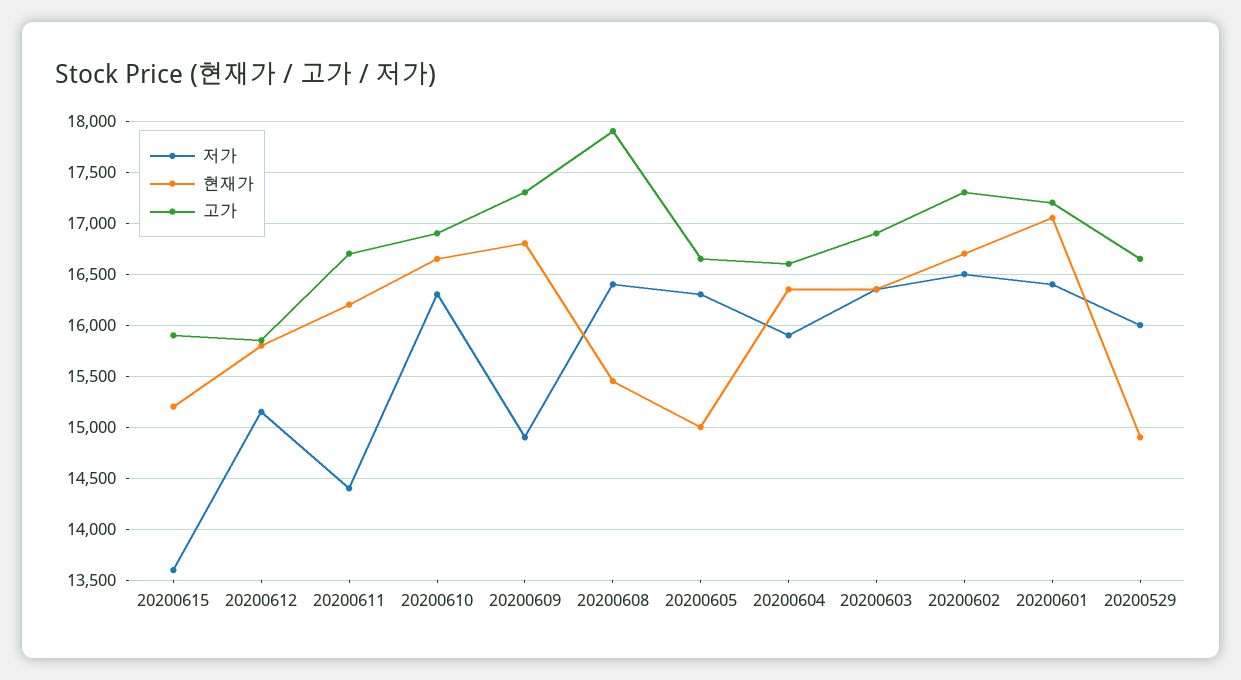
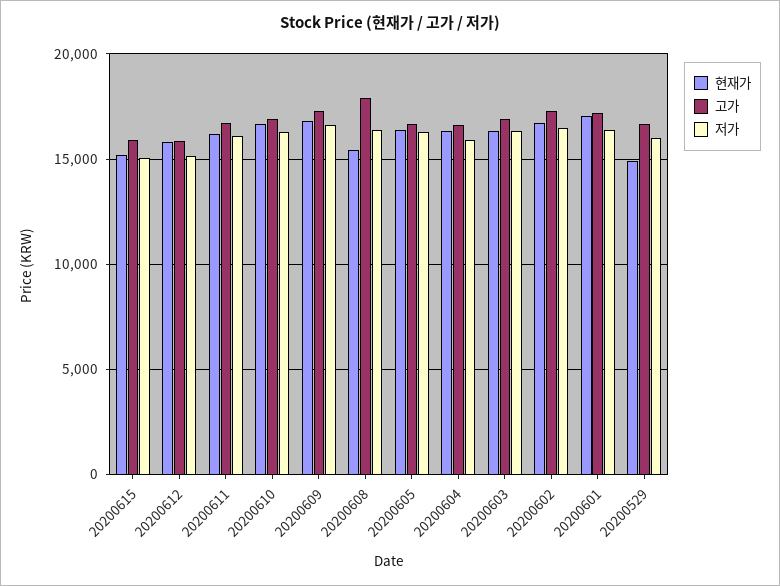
저가, 20200615: 13600 -> 15000
저가, 20200611: 14400 -> 16000
저가, 20200609: 14900 -> 16500
현재가, 20200605: 15000 -> 16500

